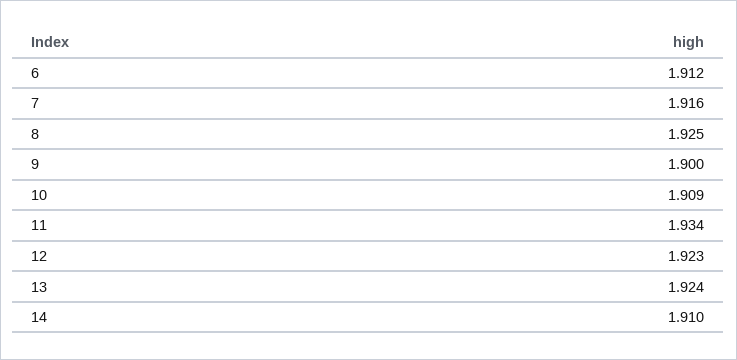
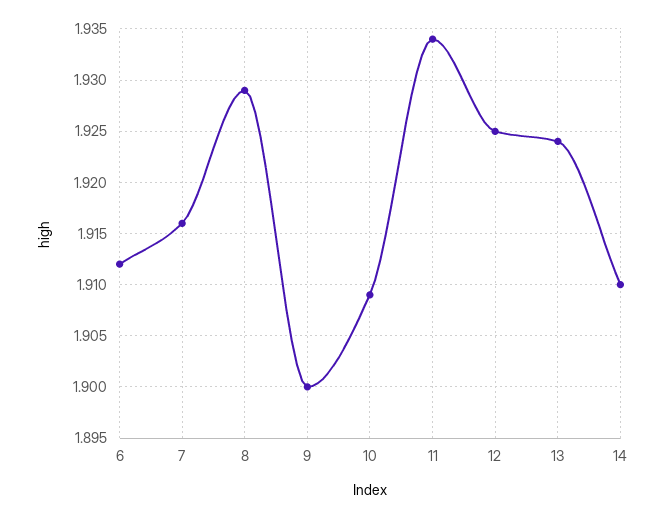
8: 1.925 -> 1.929
12: 1.923 -> 1.925

